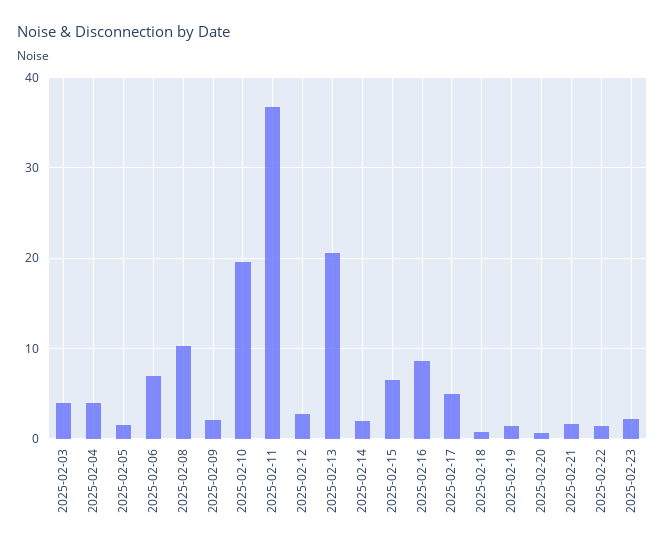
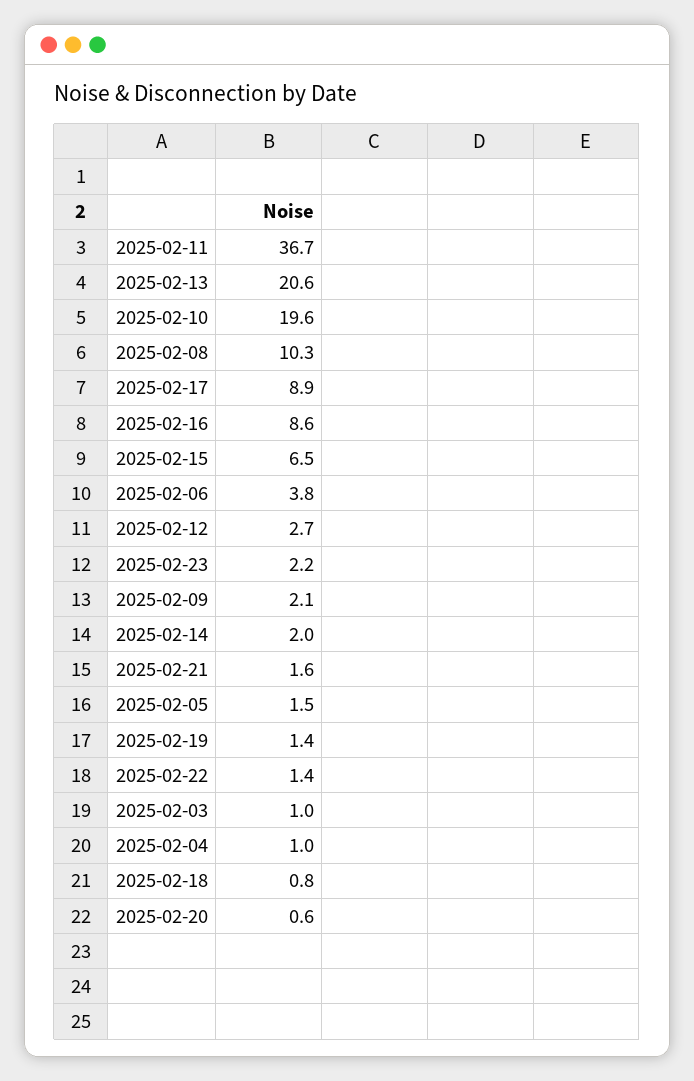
2025-02-03: 4 -> 1
2025-02-04: 4 -> 1
2025-02-06: 7 -> 3.8
2025-02-17: 5 -> 8.9

